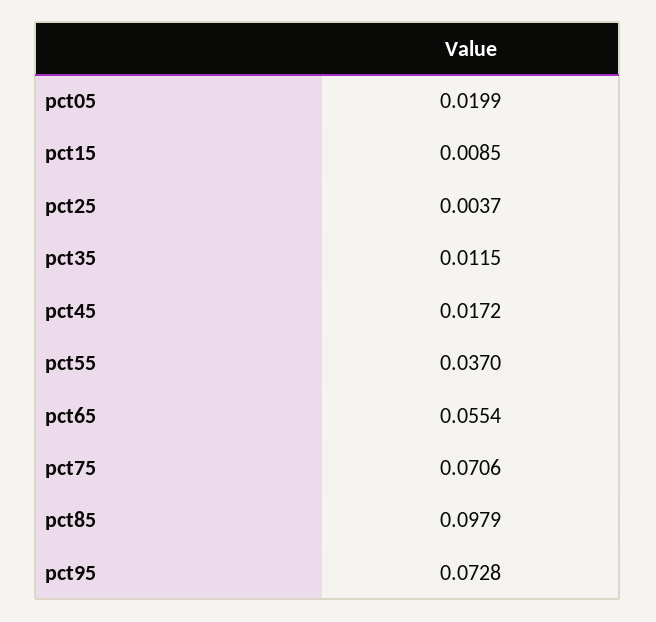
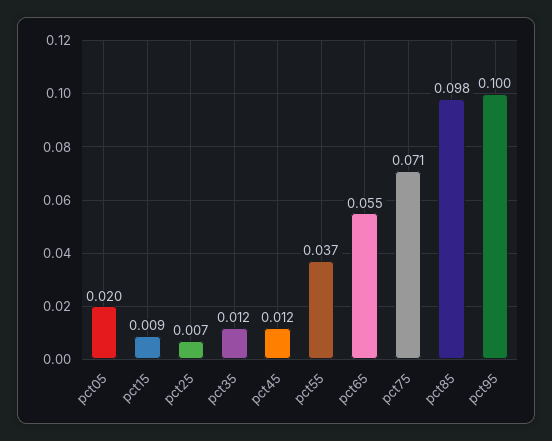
pct25: 0.0037 -> 0.007
pct45: 0.0172 -> 0.012
pct95: 0.0728 -> 0.1

